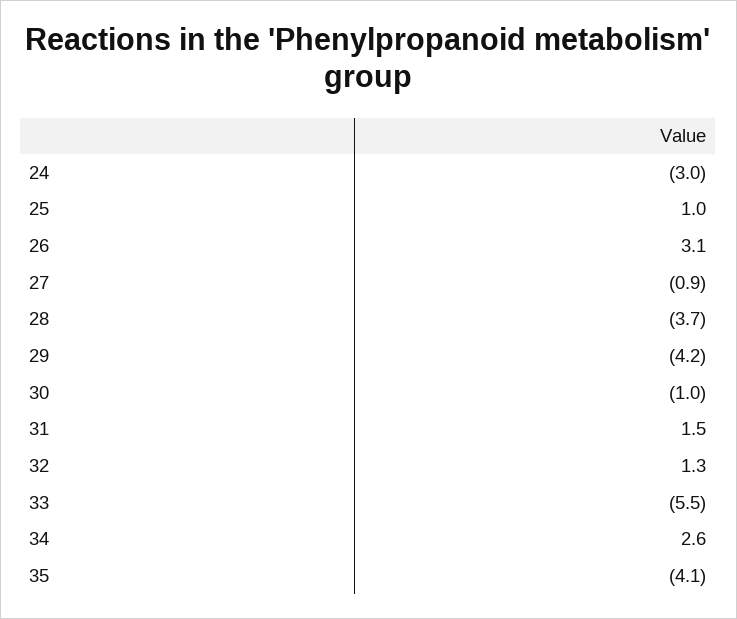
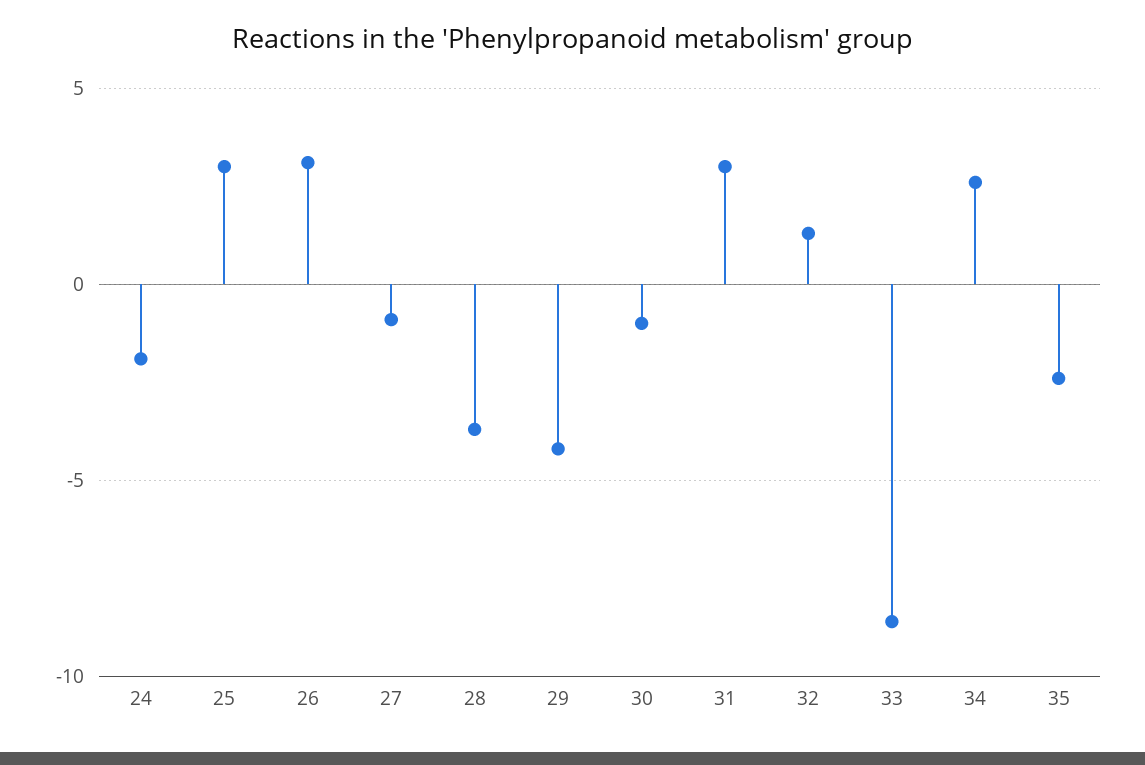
24: -3 -> -2
25: 1 -> 3
31: 1.5 -> 3
33: -5.5 -> -8.5
35: -4.1 -> -2.5

